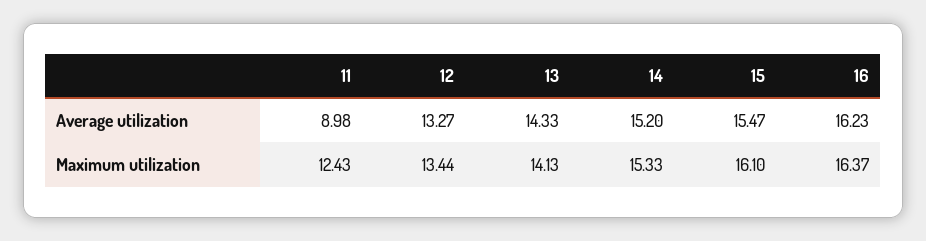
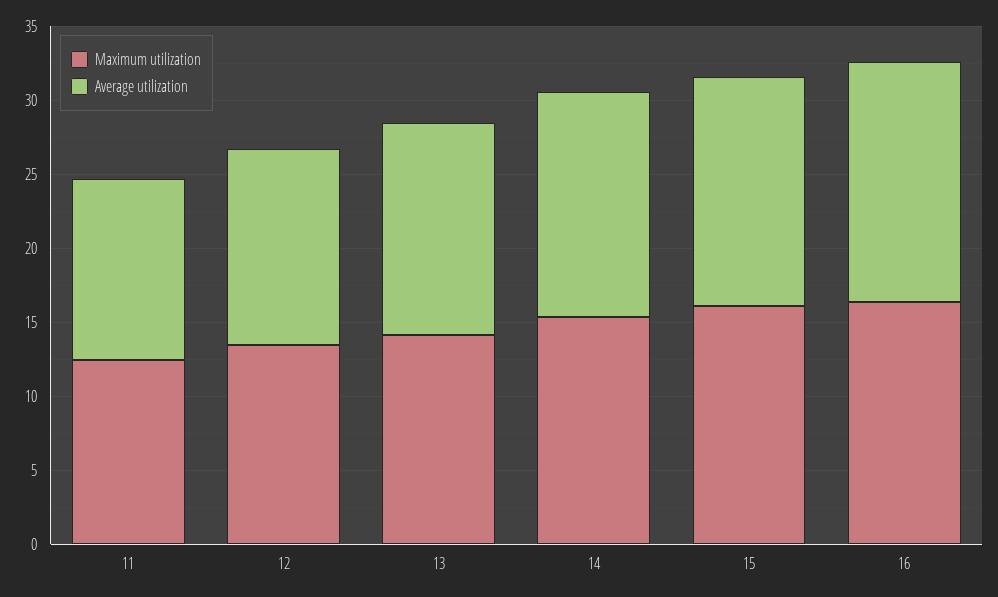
Average utilization, 11: 8.98 -> 12

